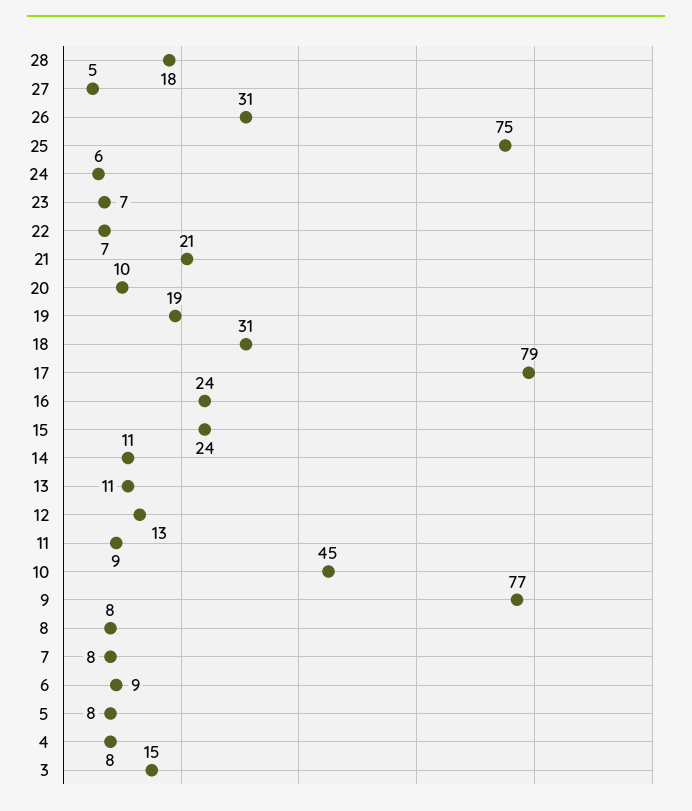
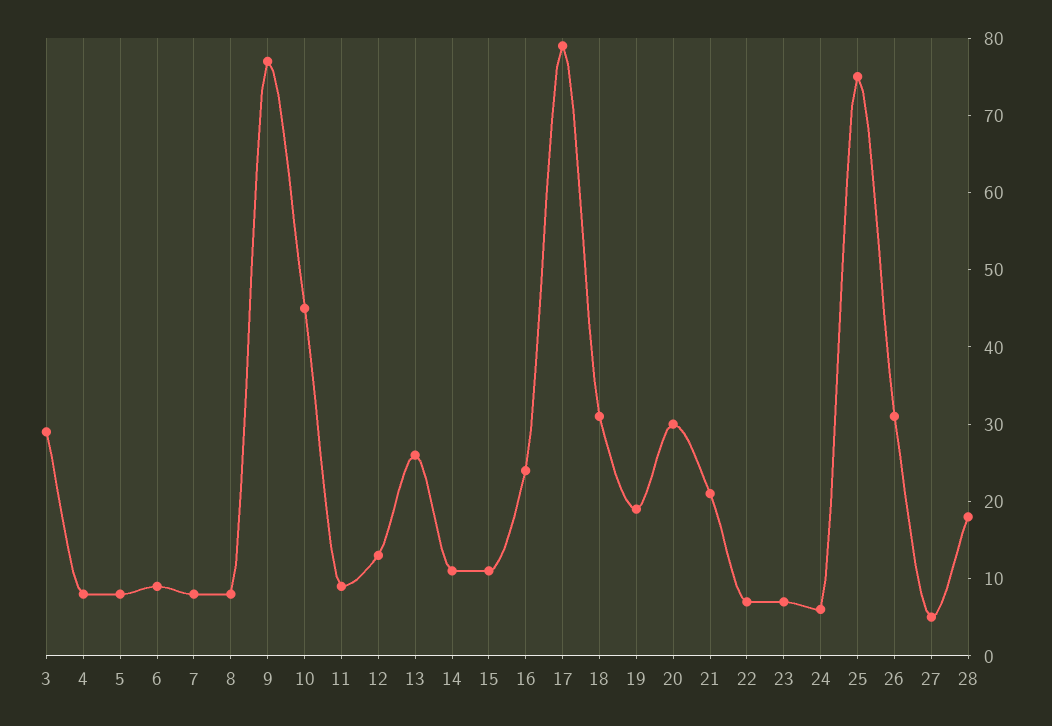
20: 10 -> 30
15: 24 -> 10
13: 11 -> 25
3: 15 -> 30

